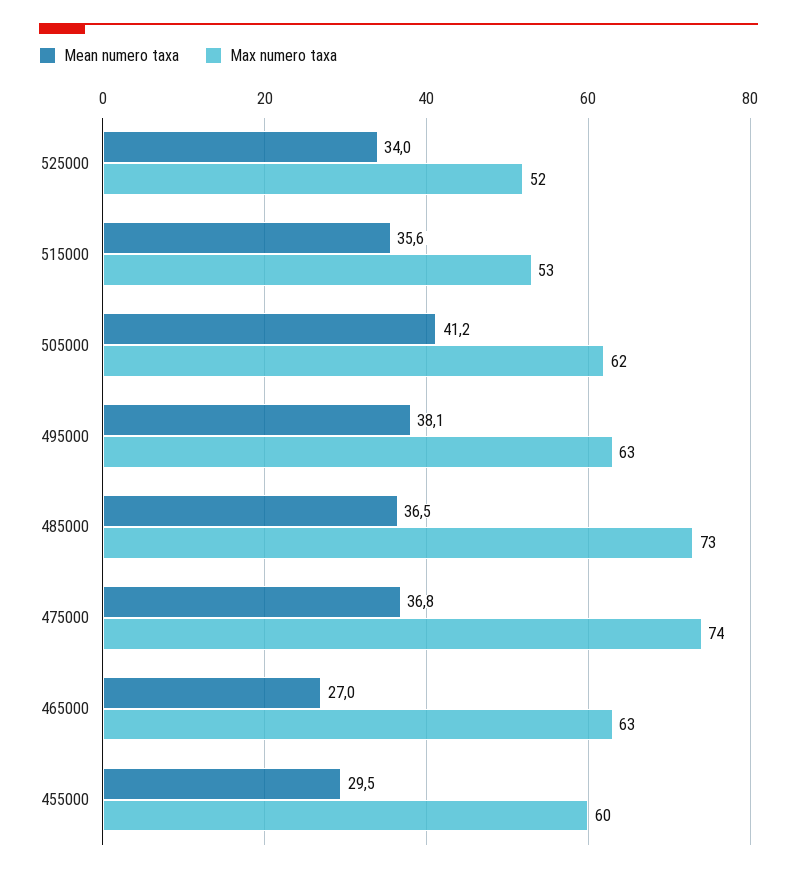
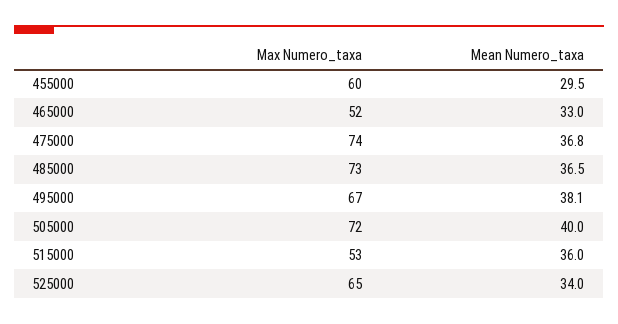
Max numero taxa, 525000: 52 -> 65
Mean numero taxa, 515000: 35.6 -> 36
Mean numero taxa, 505000: 41.2 -> 40
Max numero taxa, 505000: 62 -> 72
Max numero taxa, 495000: 63 -> 67
Mean numero taxa, 465000: 27 -> 33
Max numero taxa, 465000: 63 -> 52

